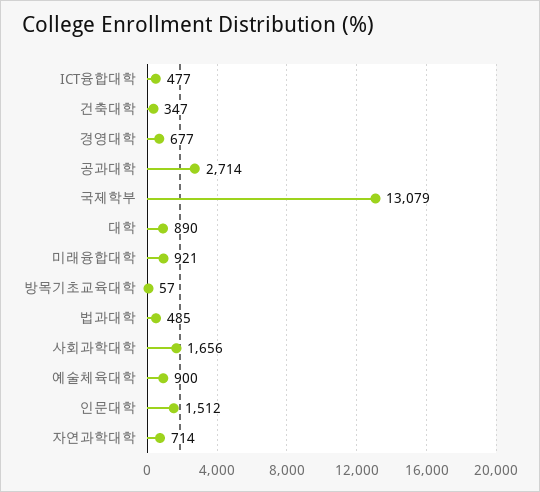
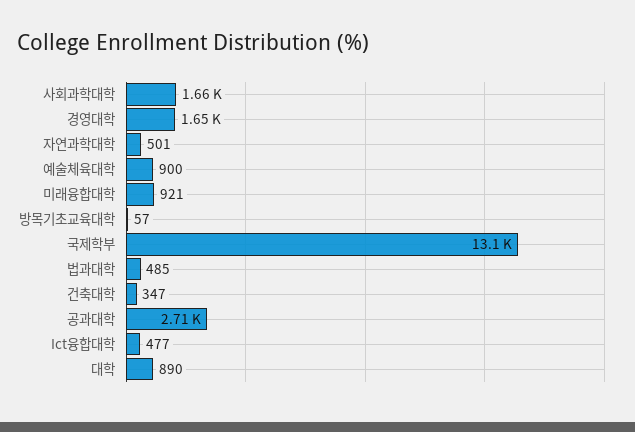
경영대학: 677 -> 1650
인문대학: 1512 -> none
자연과학대학: 714 -> 501

